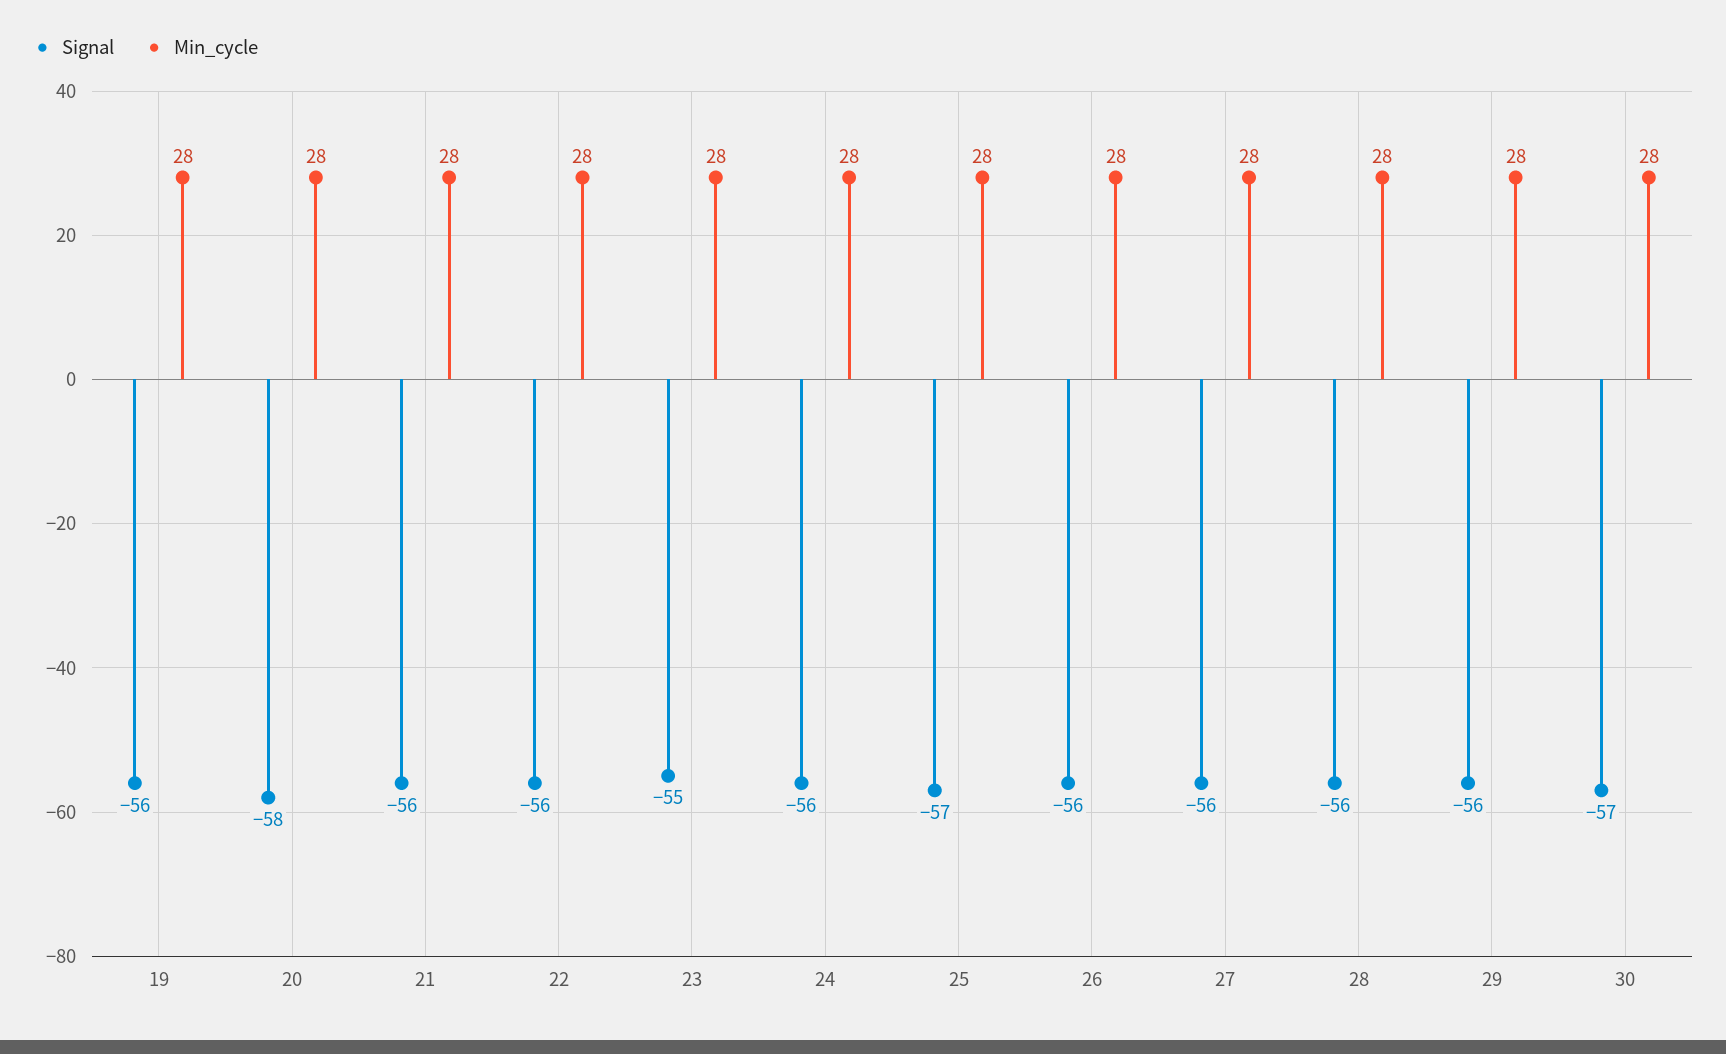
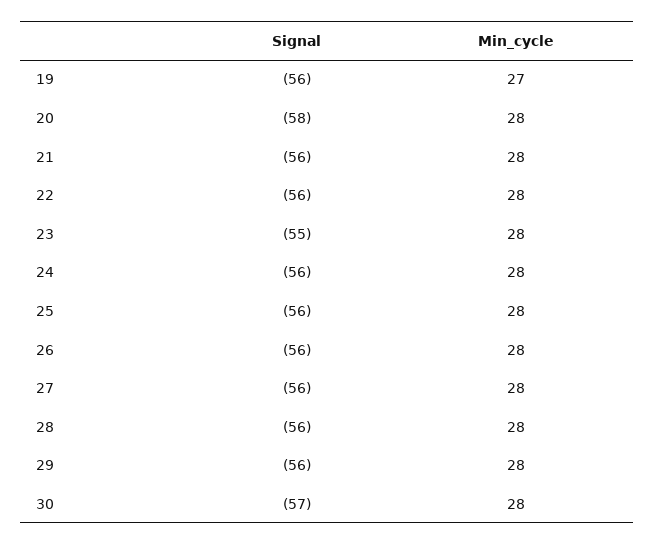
Min_cycle, 19: 28 -> 27
Signal, 25: -57 -> -56

